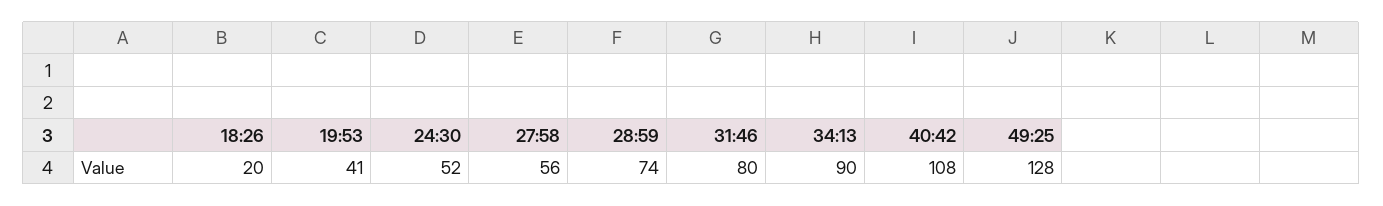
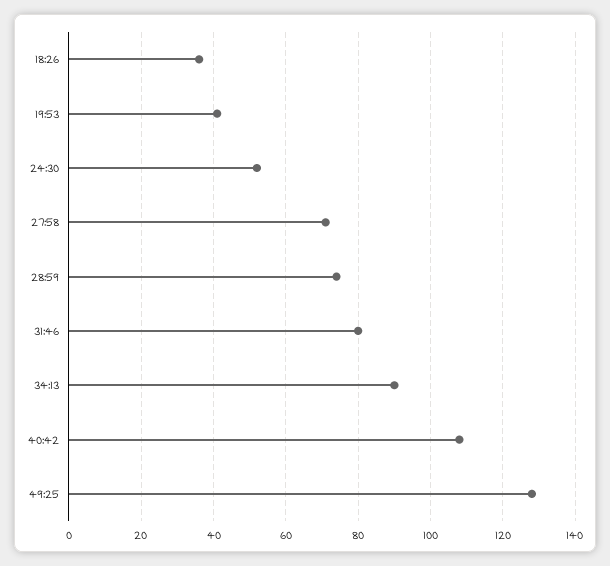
18:26: 20 -> 35
27:58: 56 -> 70

